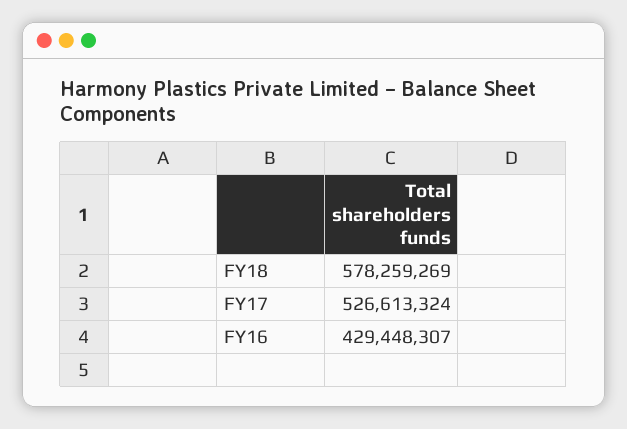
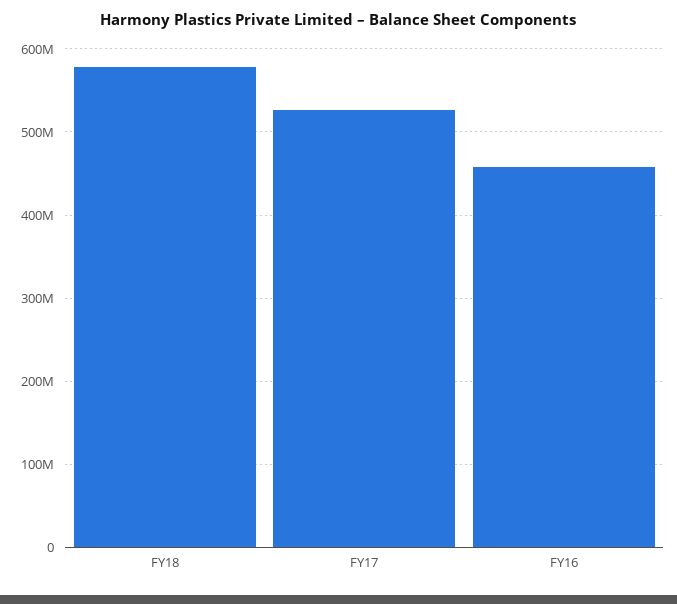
FY16: 429448307 -> 460000000

